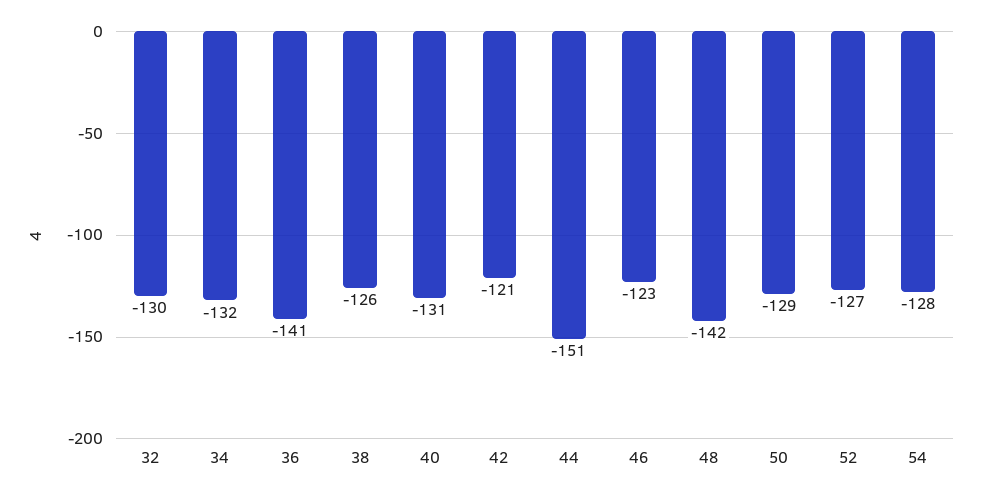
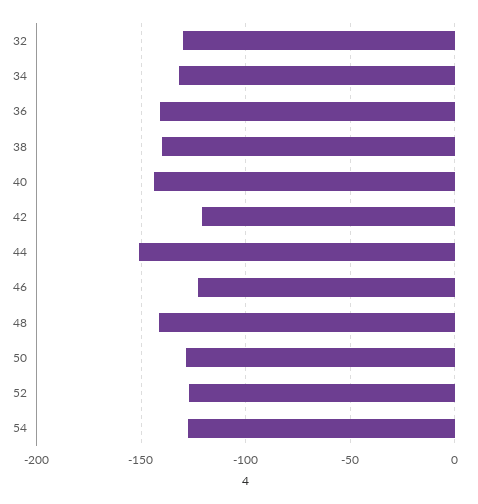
38: -126 -> -140
40: -131 -> -145

